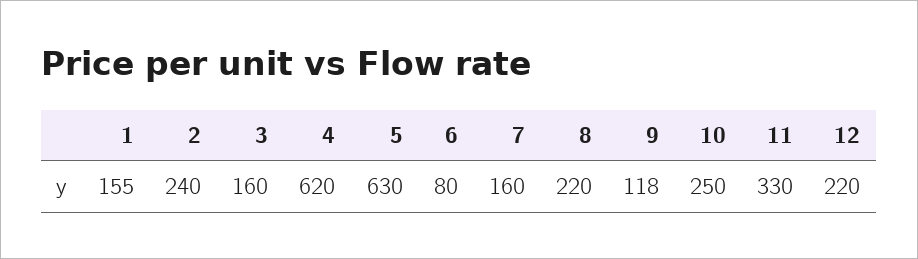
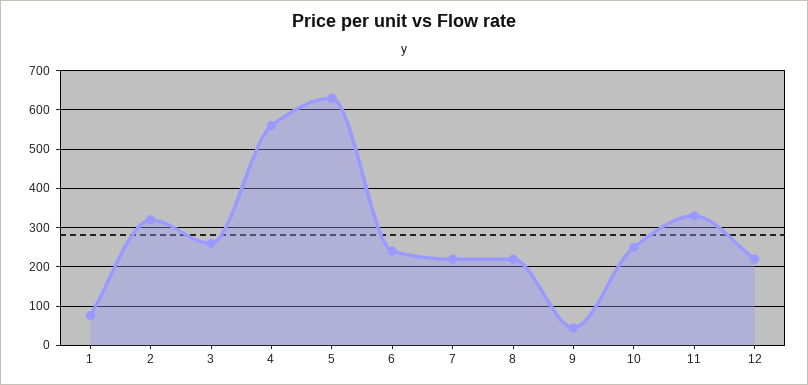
1: 155 -> 80
2: 240 -> 320
3: 160 -> 260
4: 620 -> 560
6: 80 -> 240
7: 160 -> 220
9: 118 -> 40

